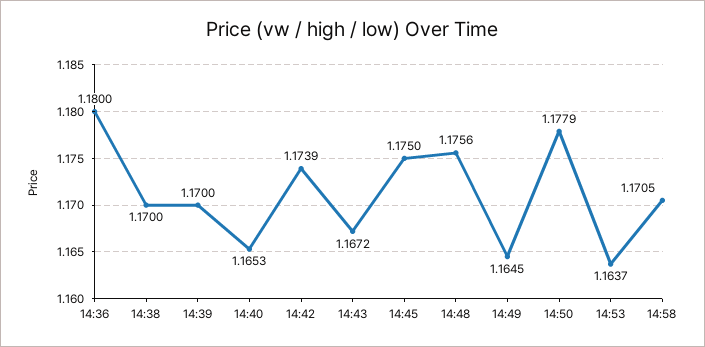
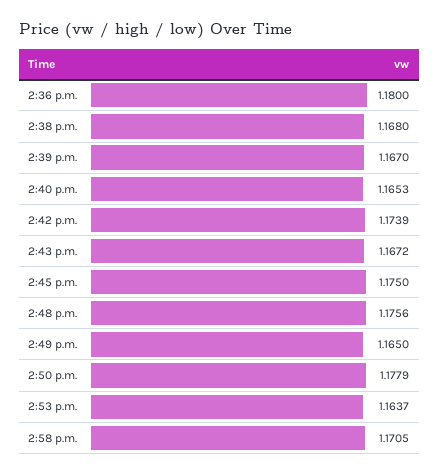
14:38: 1.17 -> 1.168
14:39: 1.17 -> 1.167
14:49: 1.1645 -> 1.165

